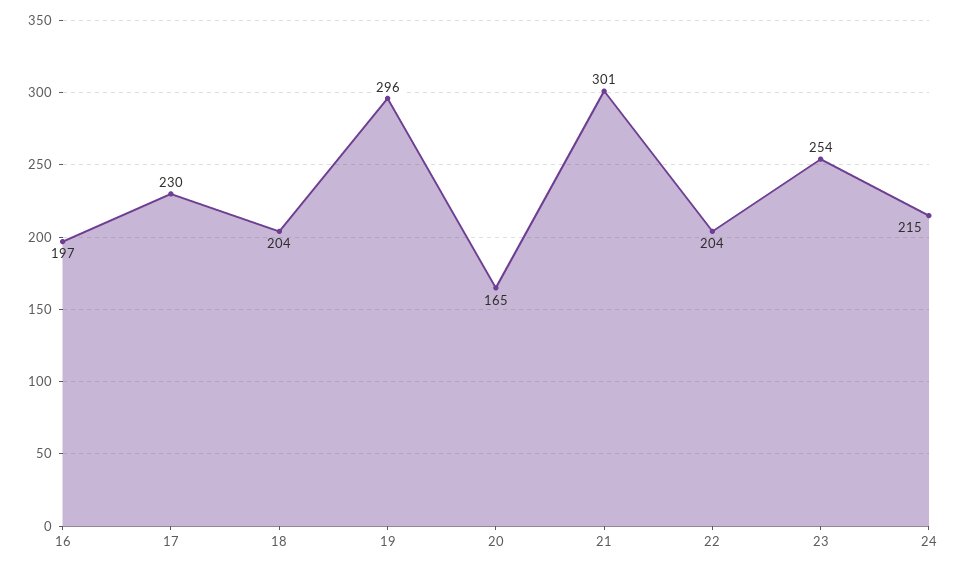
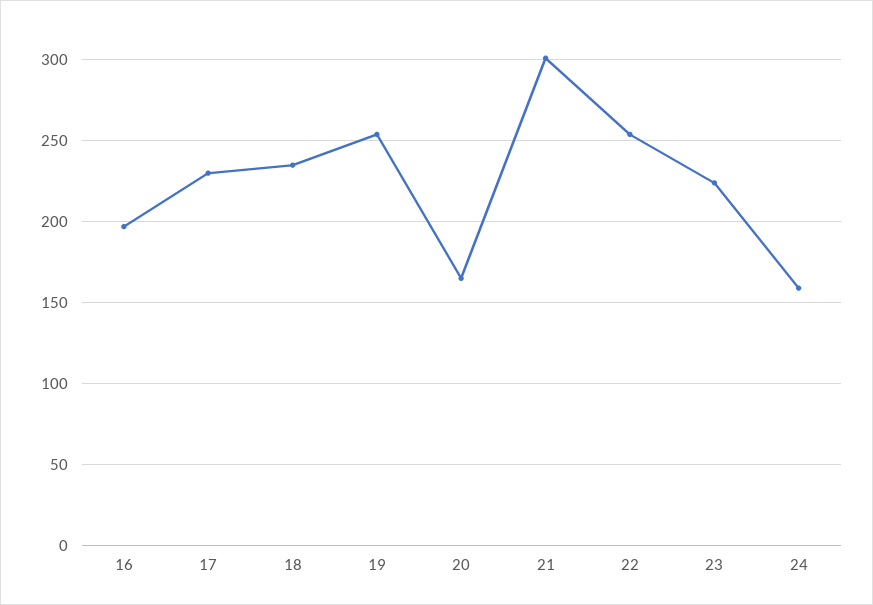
18: 204 -> 235
19: 296 -> 255
22: 204 -> 255
23: 254 -> 225
24: 215 -> 160

